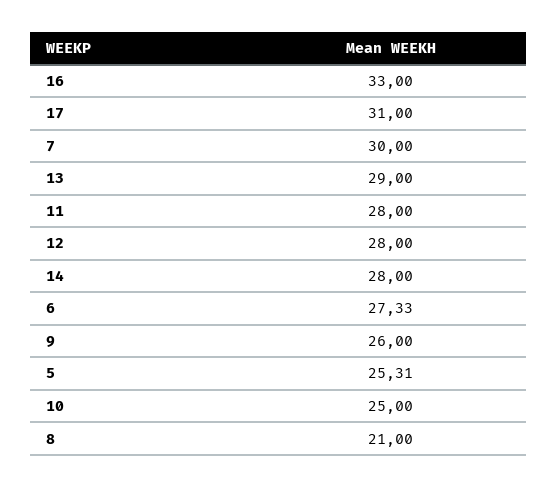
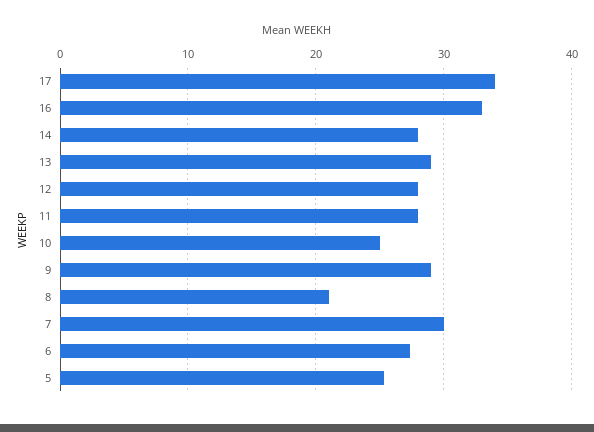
17: 31 -> 34
9: 26 -> 29

